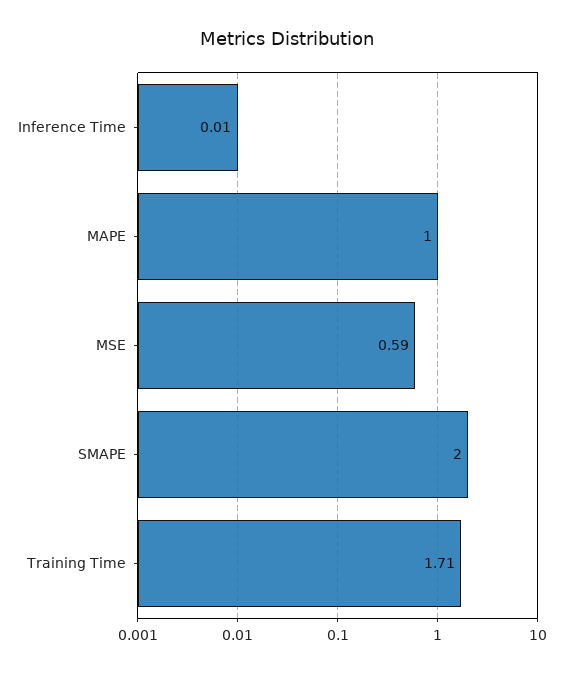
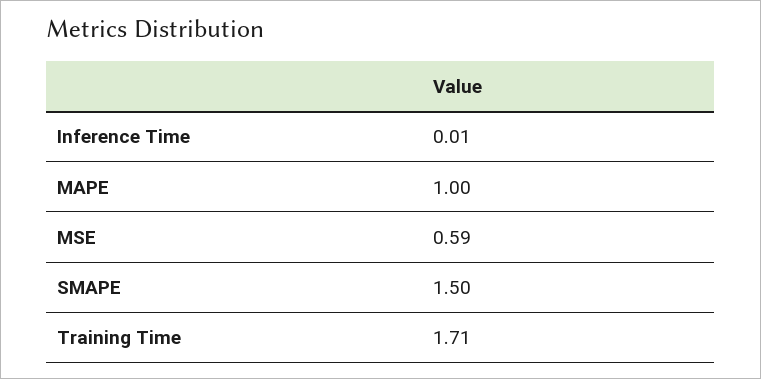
SMAPE: 2 -> 1.5

